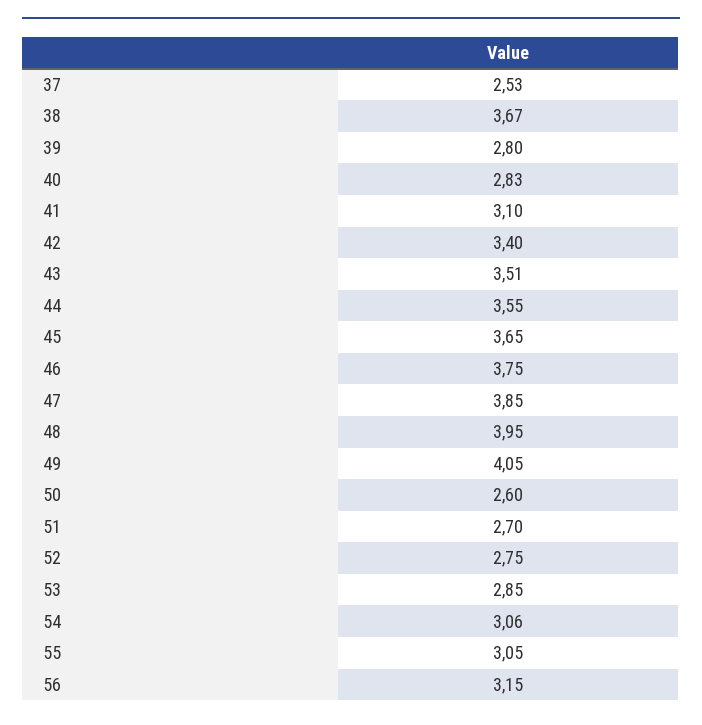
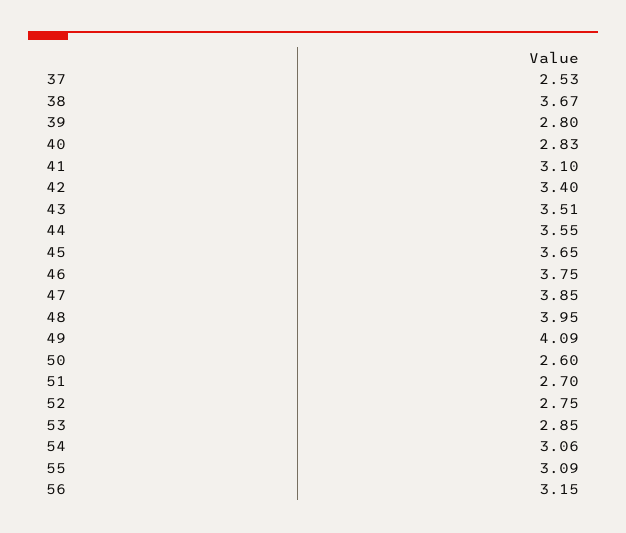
49: 4.05 -> 4.09
55: 3.05 -> 3.09

